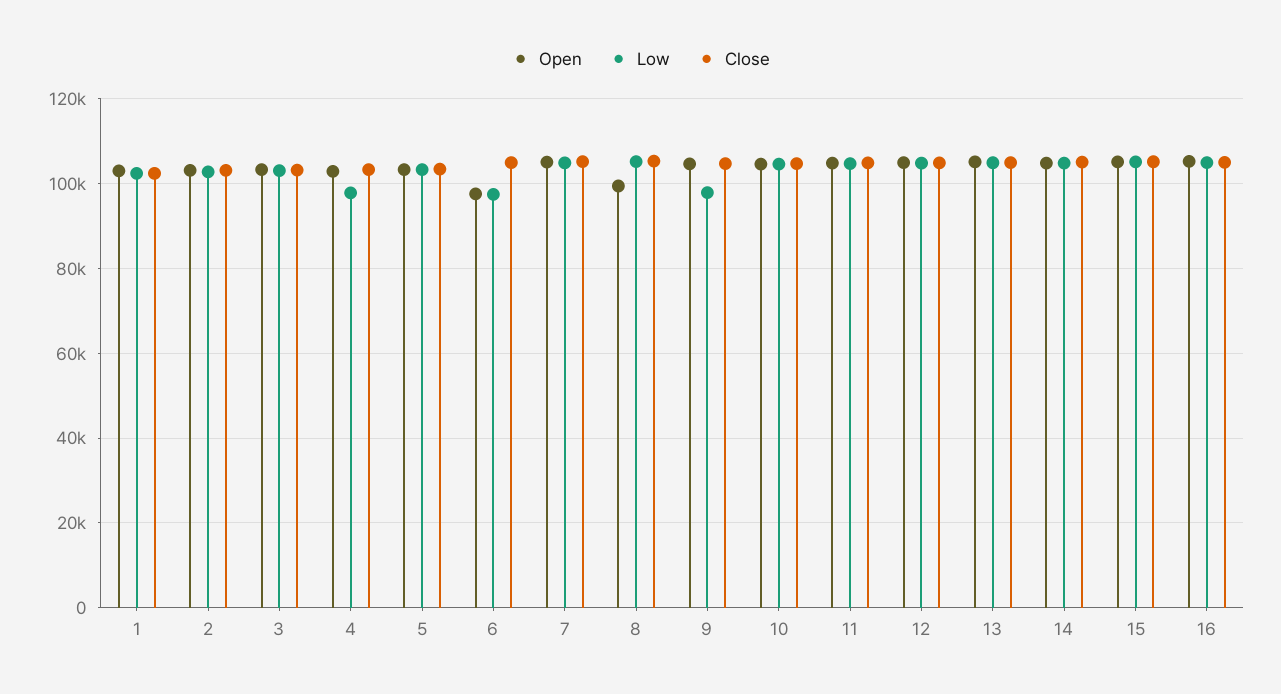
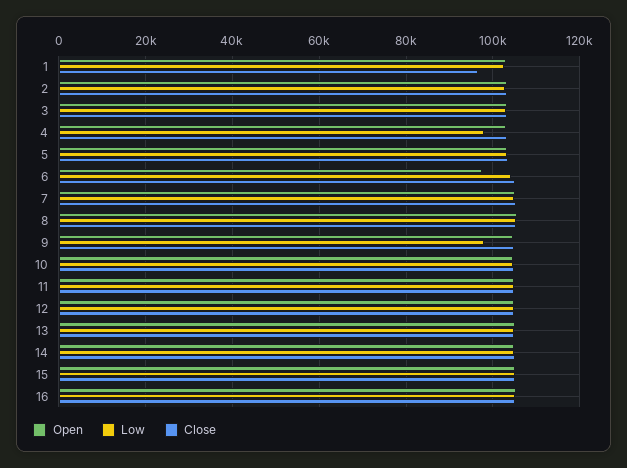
Close, 1: 102000 -> 96000
Low, 6: 98000 -> 104000
Open, 8: 100000 -> 106000

